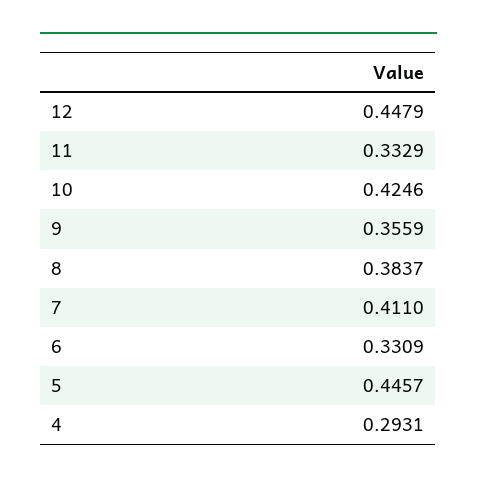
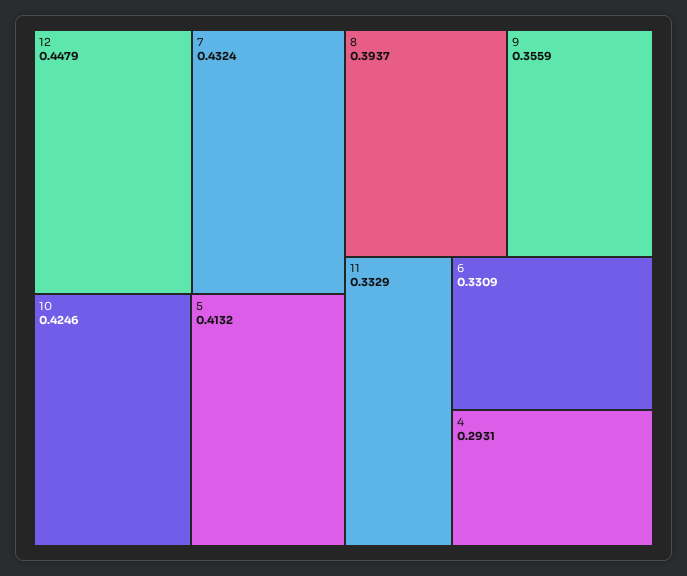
8: 0.3837 -> 0.3937
7: 0.411 -> 0.4324
5: 0.4457 -> 0.4132

